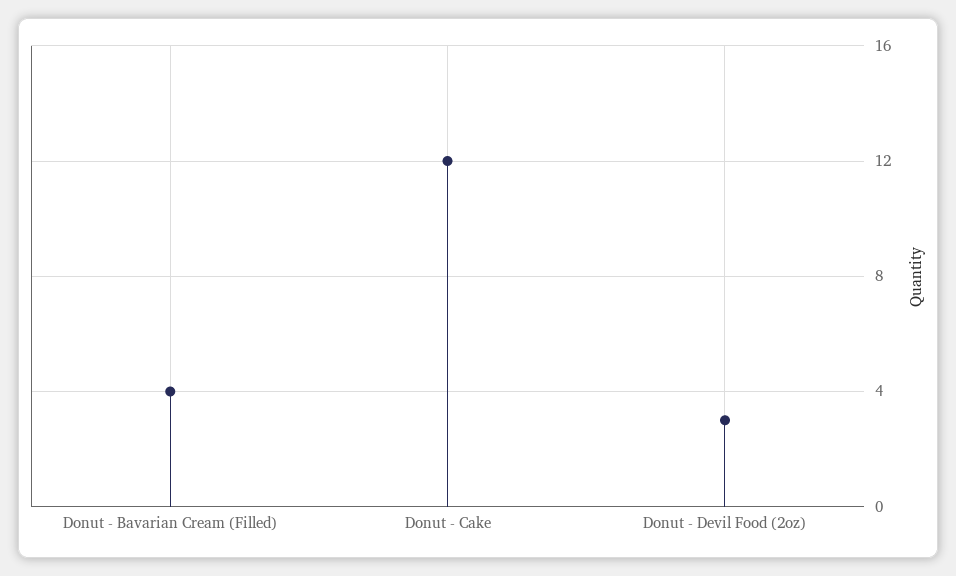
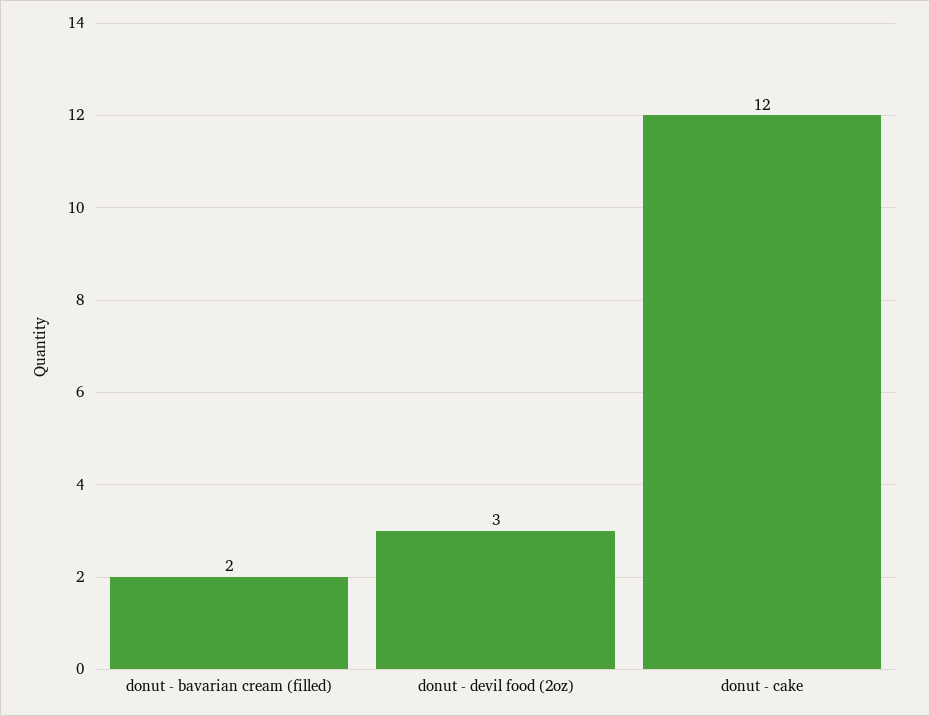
Donut - Bavarian Cream (Filled): 4 -> 2

